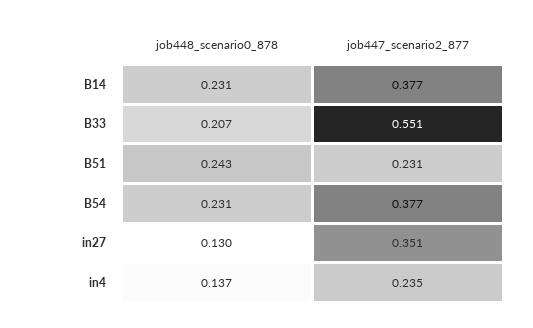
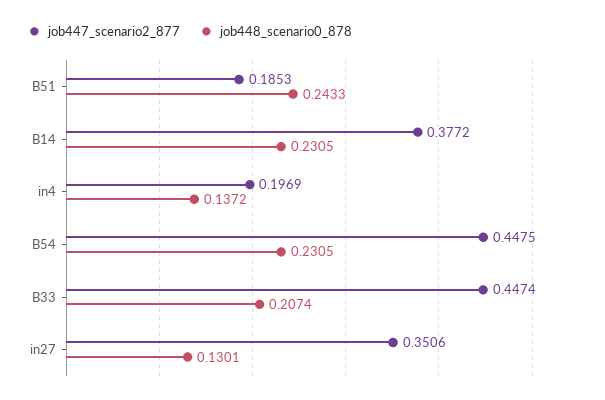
job447_scenario2_877, B33: 0.551 -> 0.4474
job447_scenario2_877, B51: 0.231 -> 0.1853
job447_scenario2_877, B54: 0.377 -> 0.4475
job447_scenario2_877, in4: 0.235 -> 0.1969

